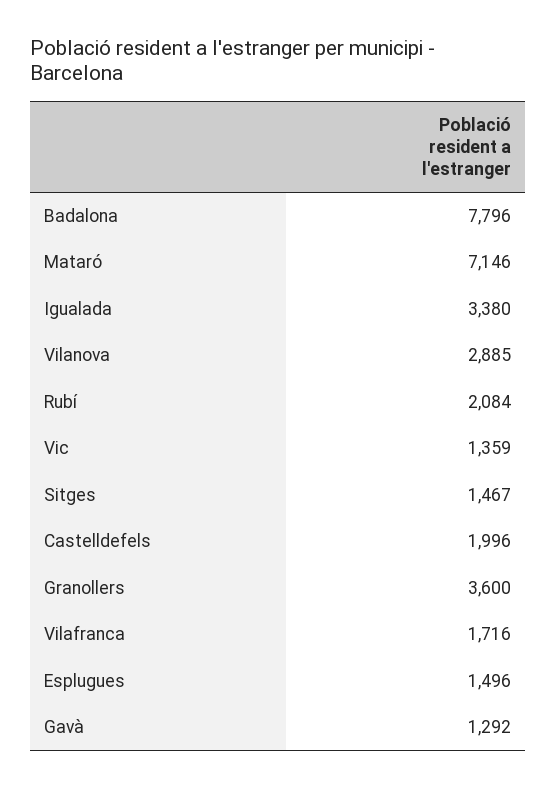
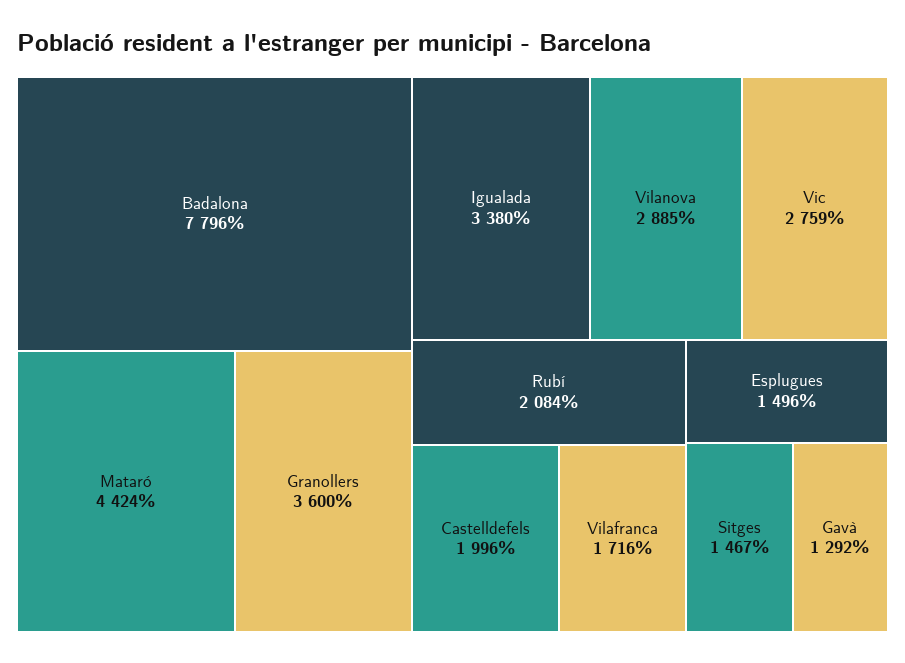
Mataró: 7146 -> 4424
Vic: 1359 -> 2759

